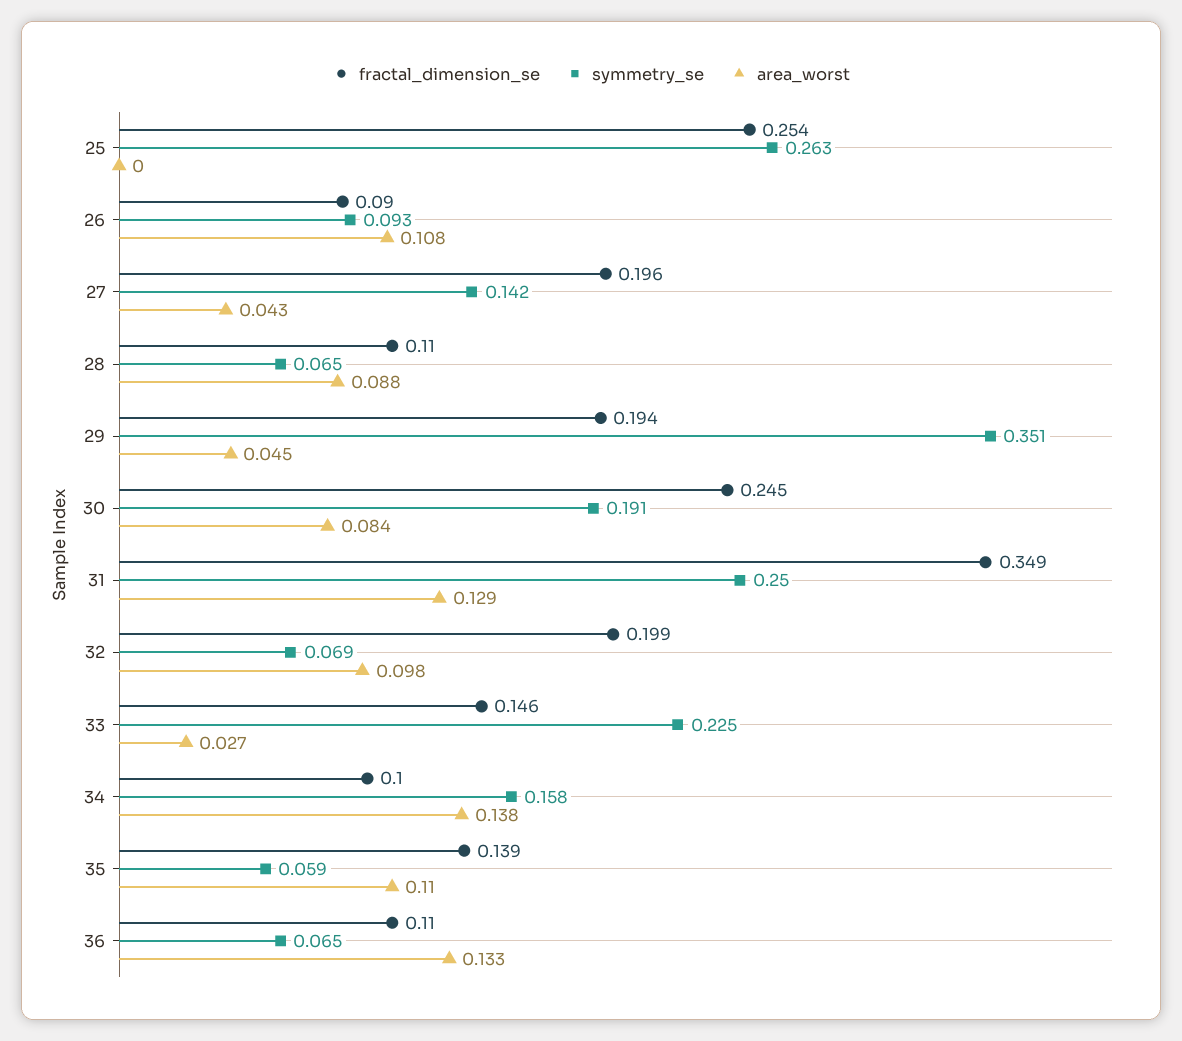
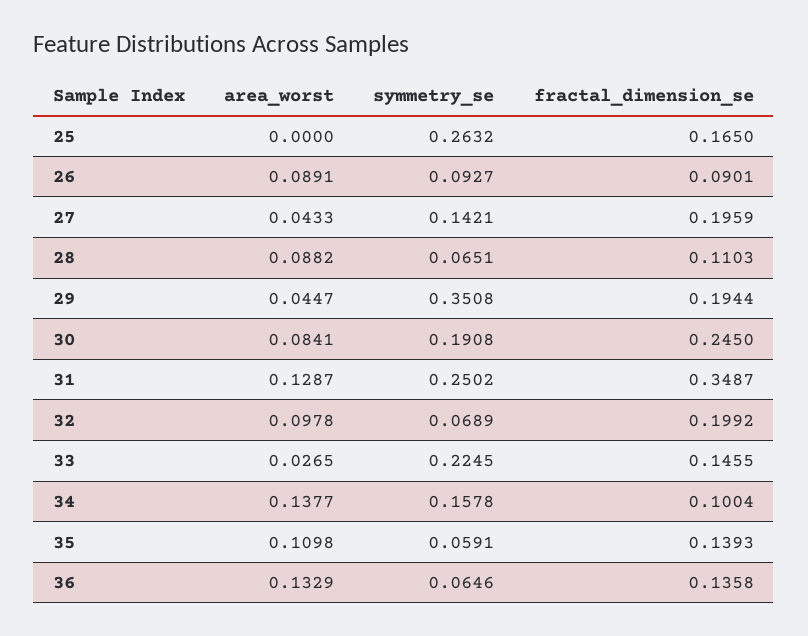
fractal_dimension_se, 25: 0.254 -> 0.165
area_worst, 26: 0.108 -> 0.0891
fractal_dimension_se, 36: 0.11 -> 0.1358

